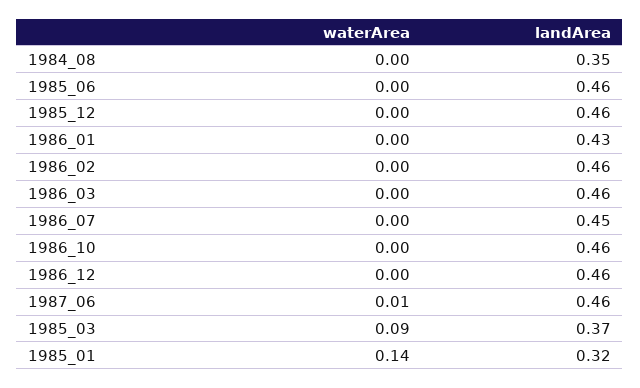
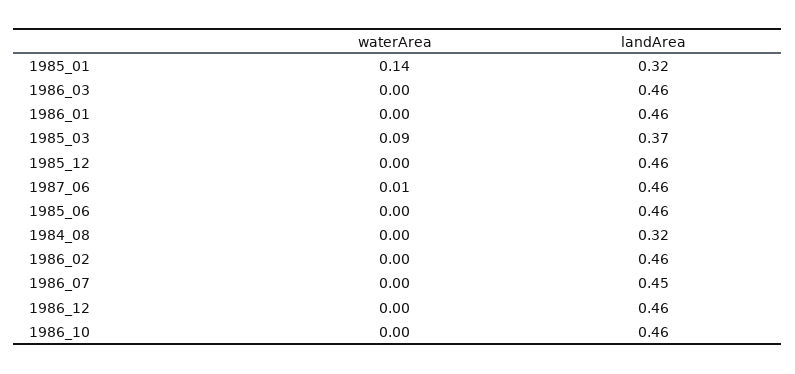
landArea, 1984_08: 0.35 -> 0.32
landArea, 1986_01: 0.43 -> 0.46

